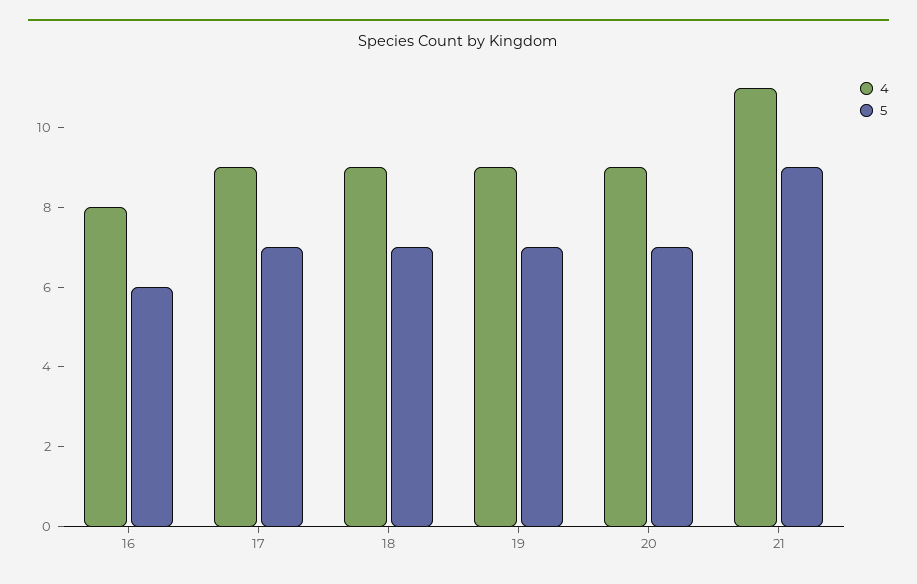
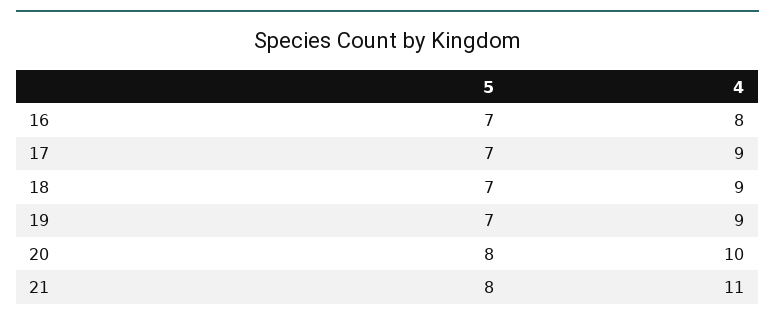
5, 16: 6 -> 7
4, 20: 9 -> 10
5, 20: 7 -> 8
5, 21: 9 -> 8

